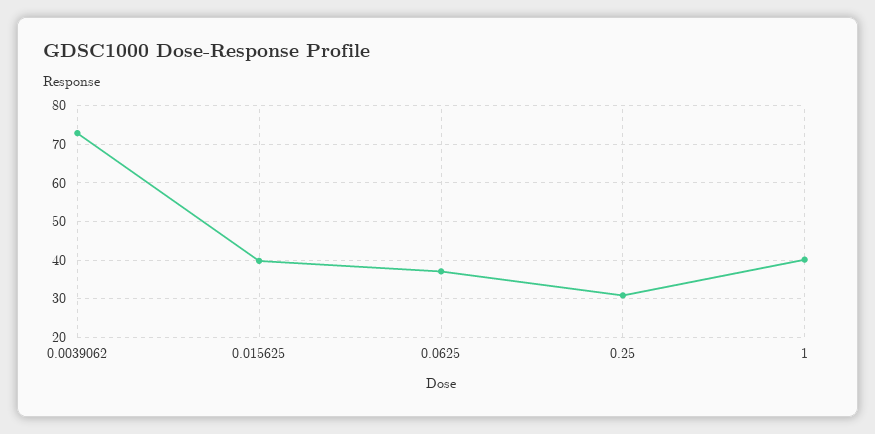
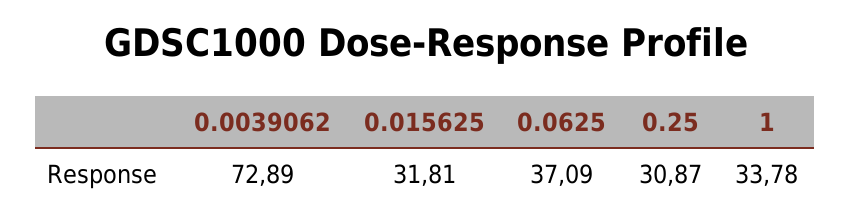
0.015625: 40 -> 31.81
1: 40 -> 33.78

